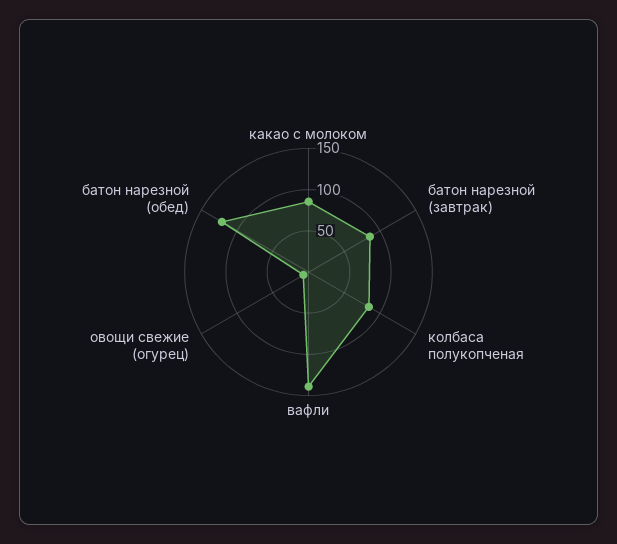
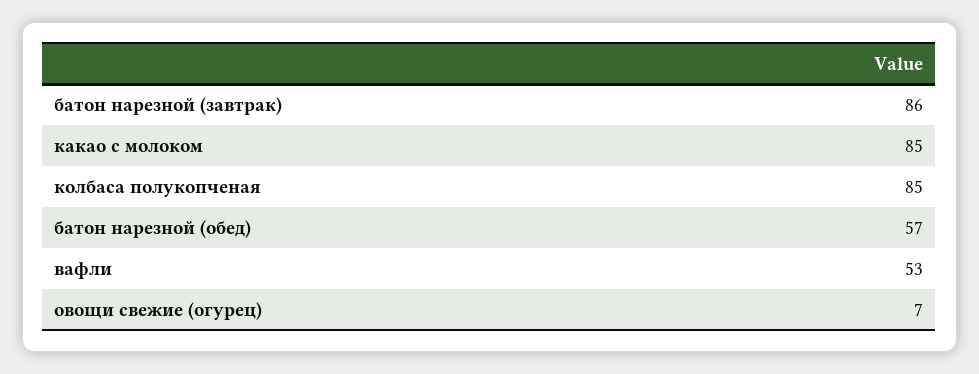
вафли: 140 -> 53
батон нарезной (обед): 120 -> 57

